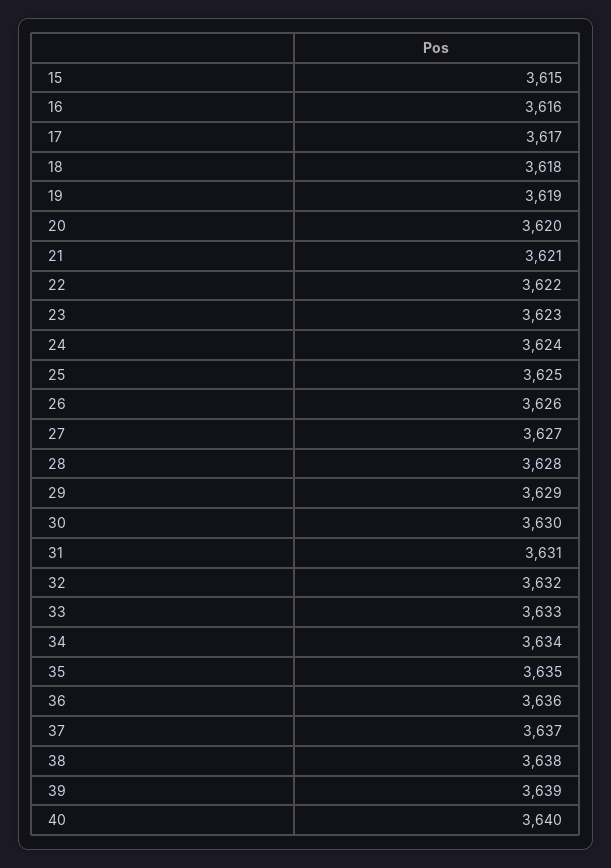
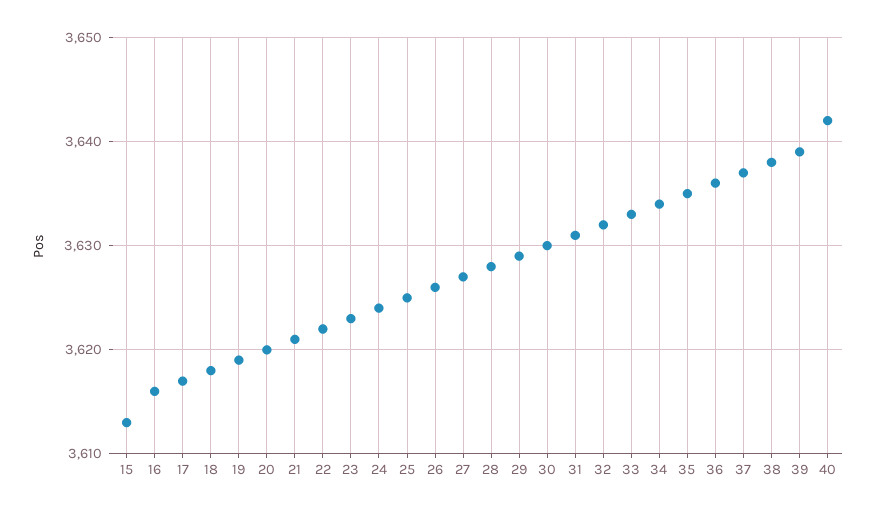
15: 3615 -> 3613
40: 3640 -> 3642

